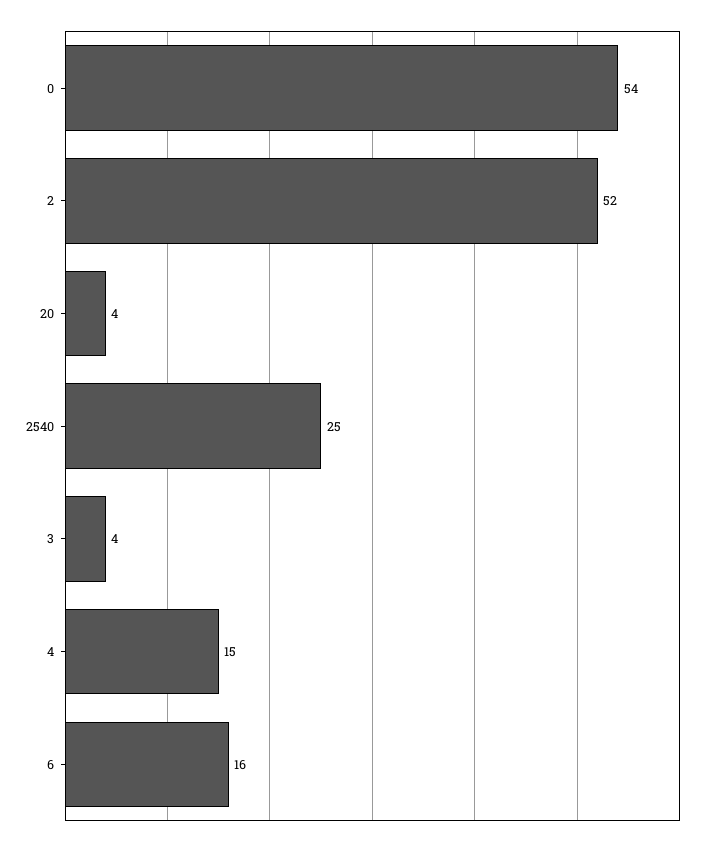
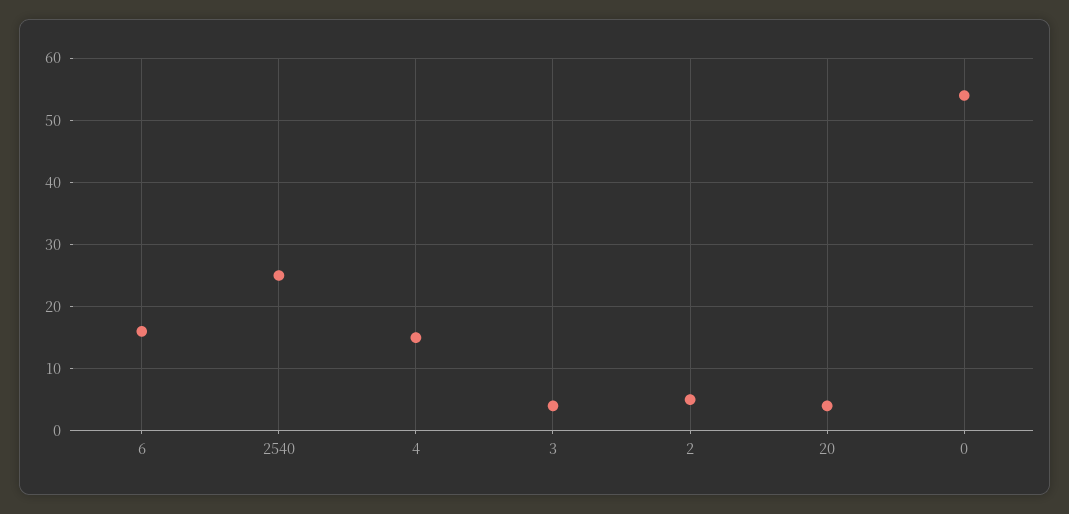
2: 52 -> 5

